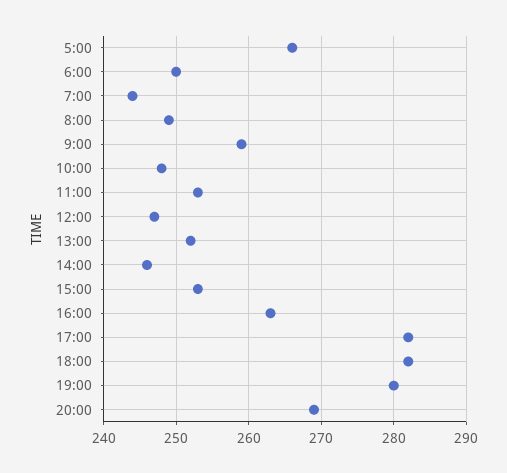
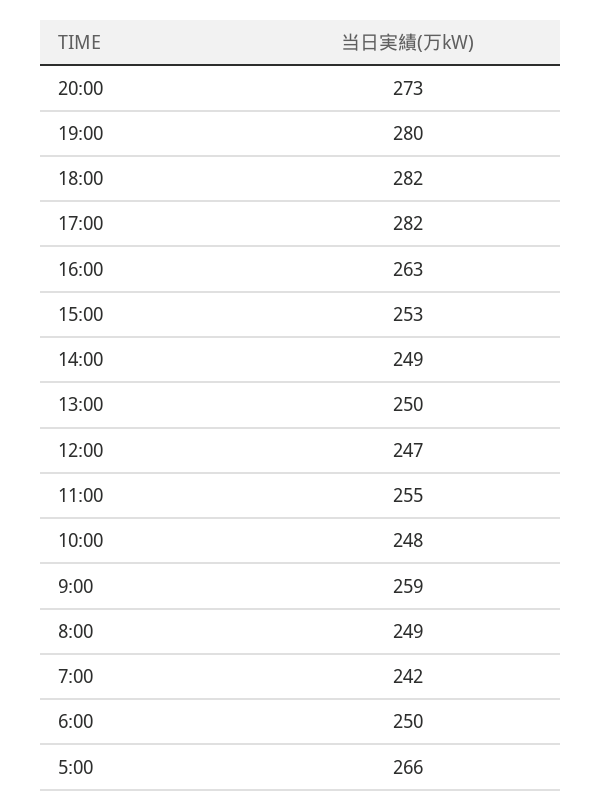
7:00: 244 -> 242
11:00: 253 -> 255
13:00: 252 -> 250
14:00: 246 -> 249
20:00: 269 -> 273

